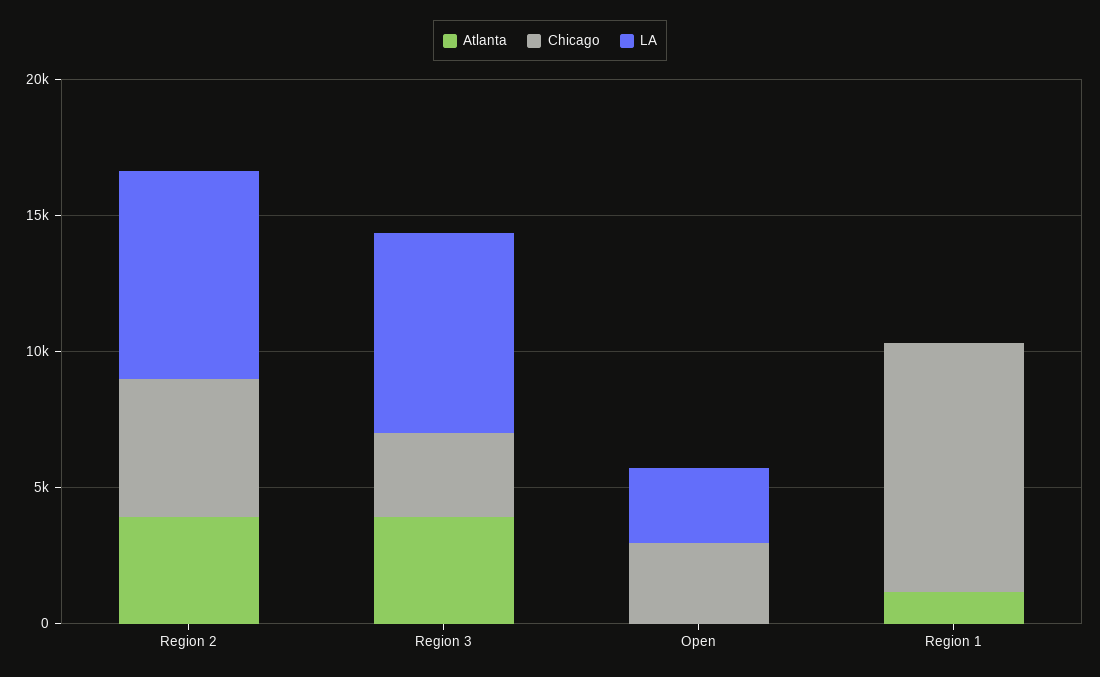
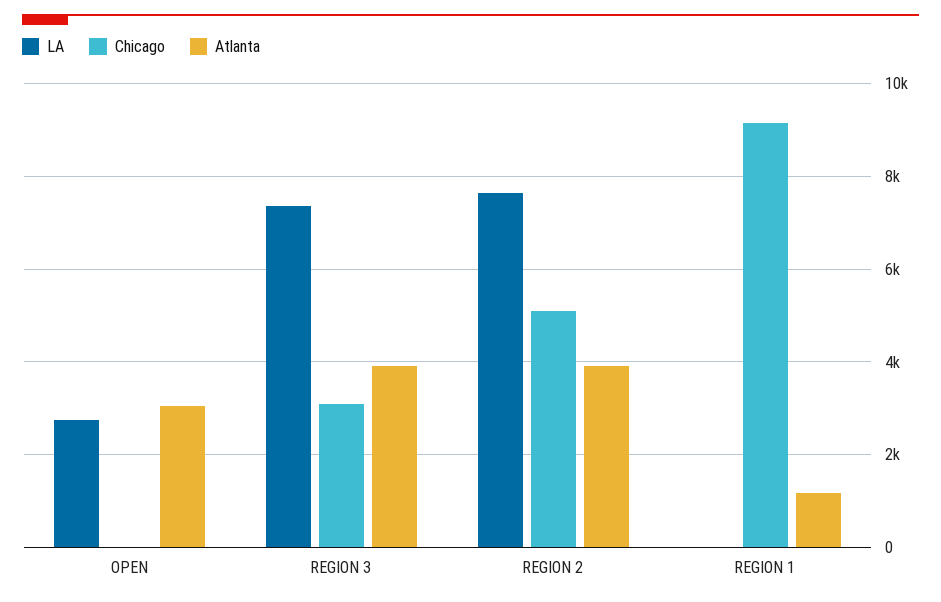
Atlanta, Open: 0 -> 3000
Chicago, Open: 3000 -> 0

